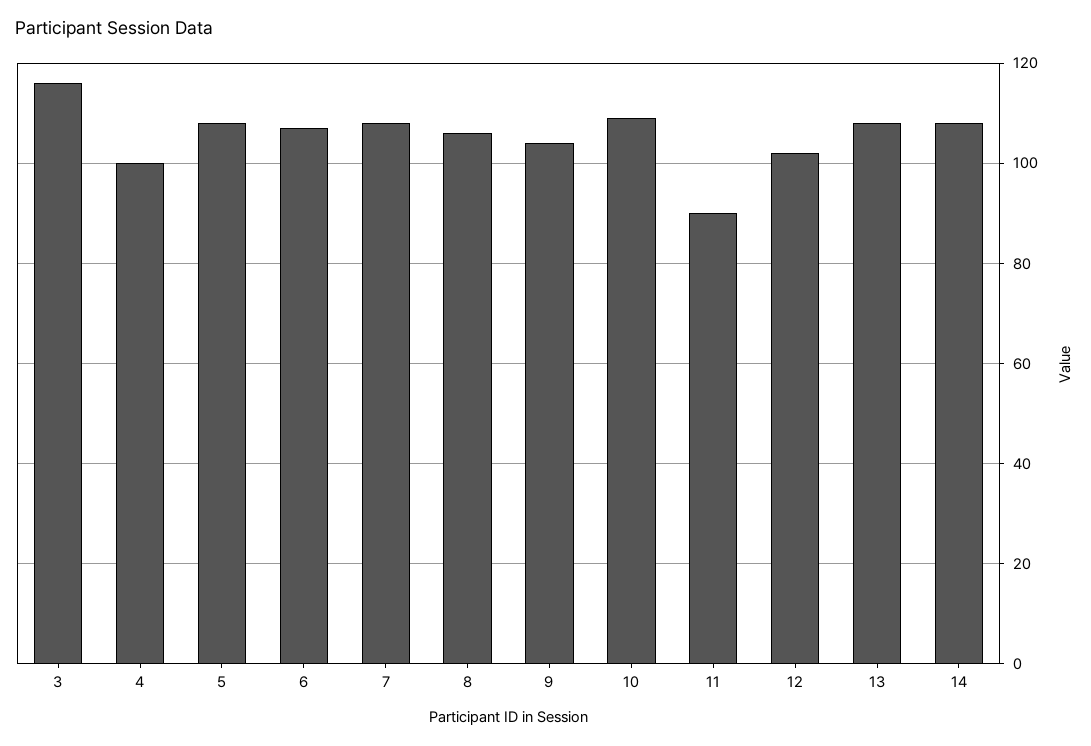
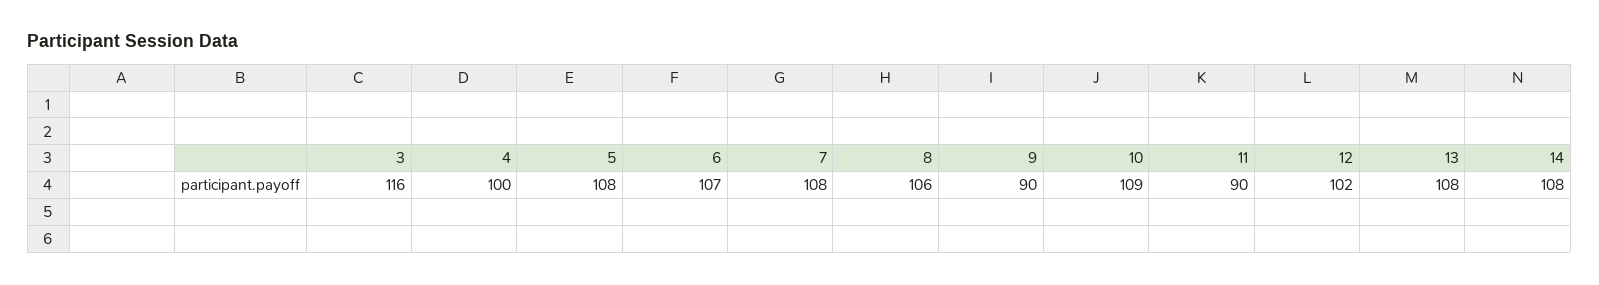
9: 105 -> 90

